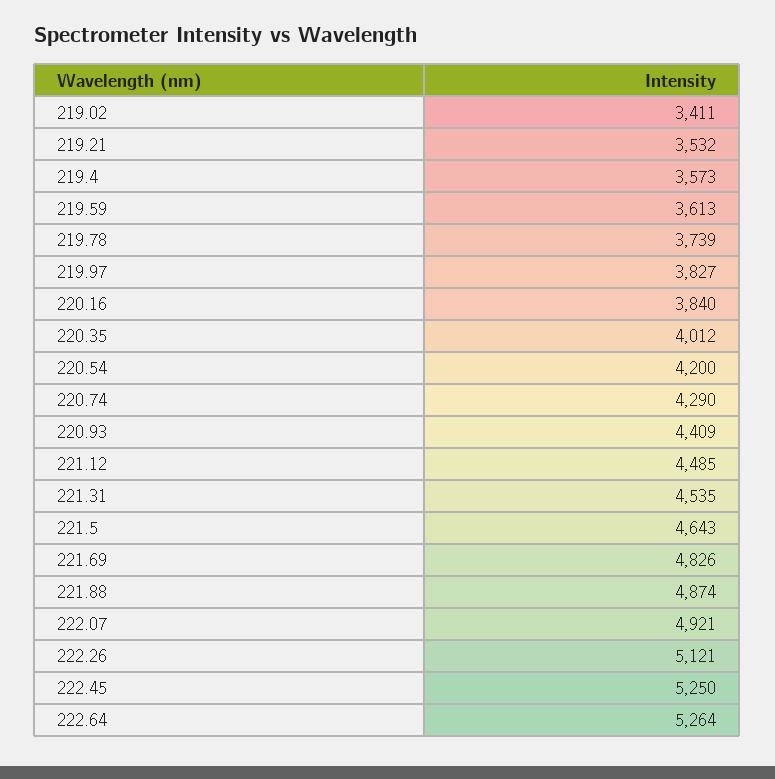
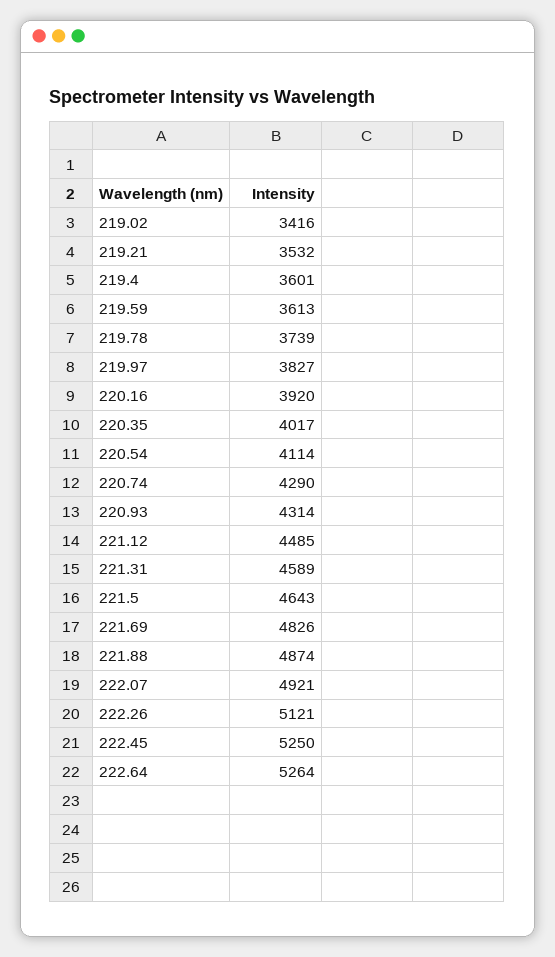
219.02: 3411 -> 3416
219.4: 3573 -> 3601
220.16: 3840 -> 3920
220.35: 4012 -> 4017
220.54: 4200 -> 4114
220.93: 4409 -> 4314
221.31: 4535 -> 4589

